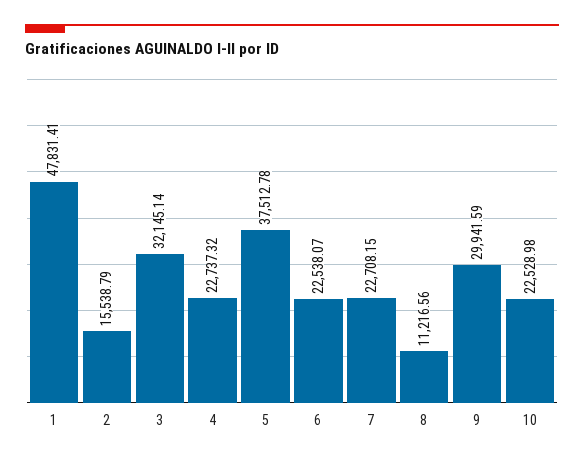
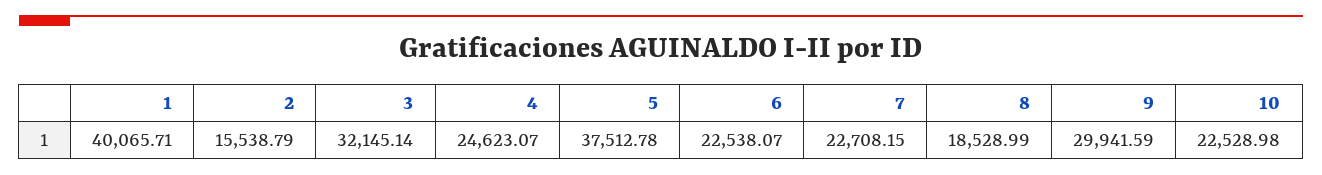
1: 47831.41 -> 40065.71
4: 22737.32 -> 24623.07
8: 11216.56 -> 18528.99

